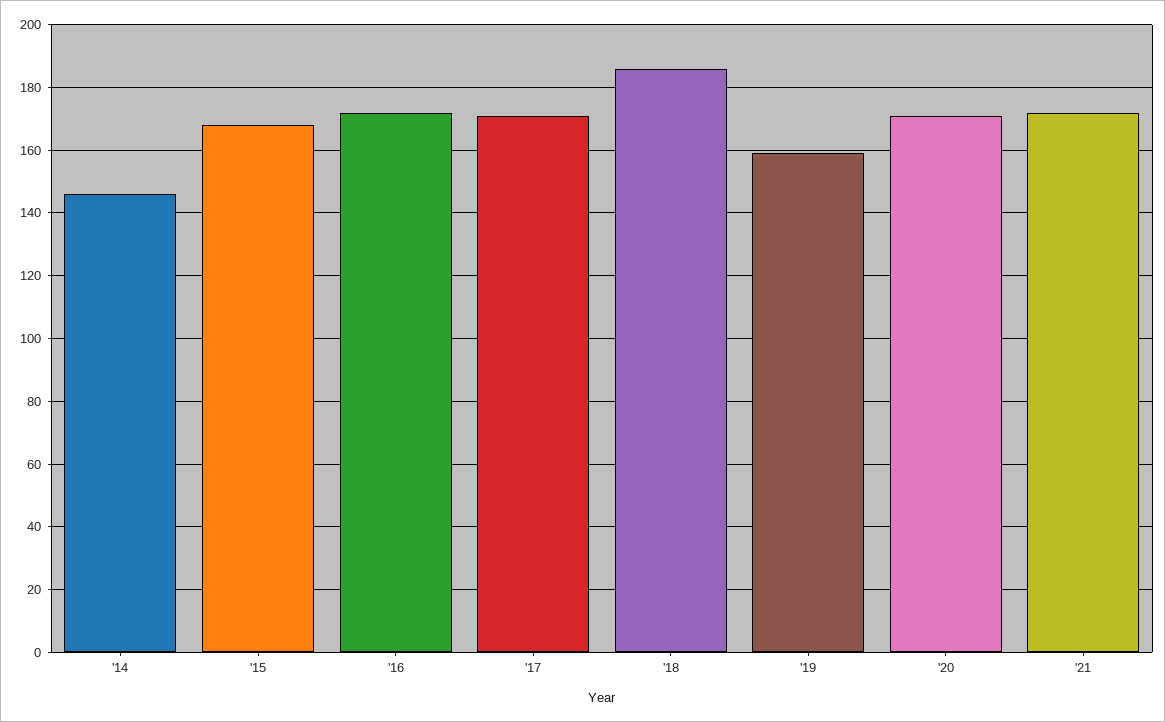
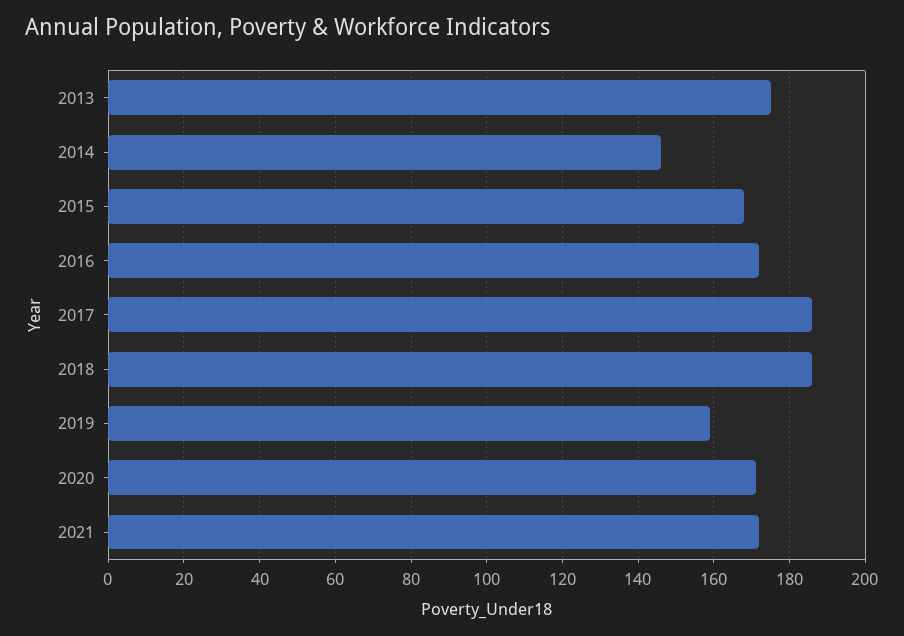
'17: 170 -> 185
2013: none -> 175

